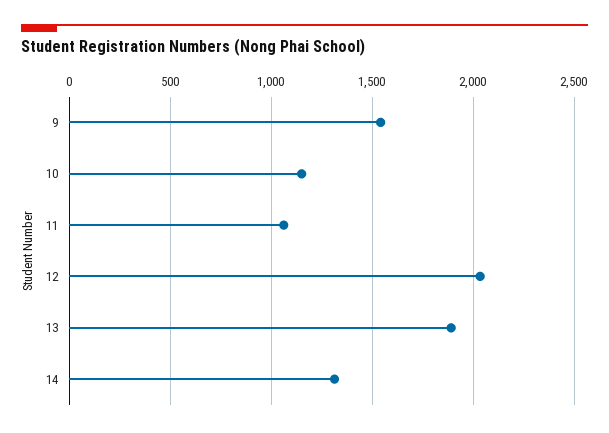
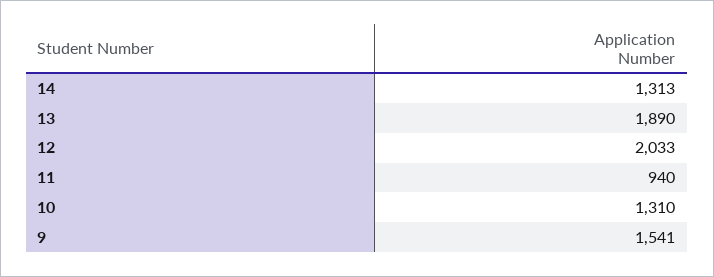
10: 1150 -> 1310
11: 1050 -> 940

